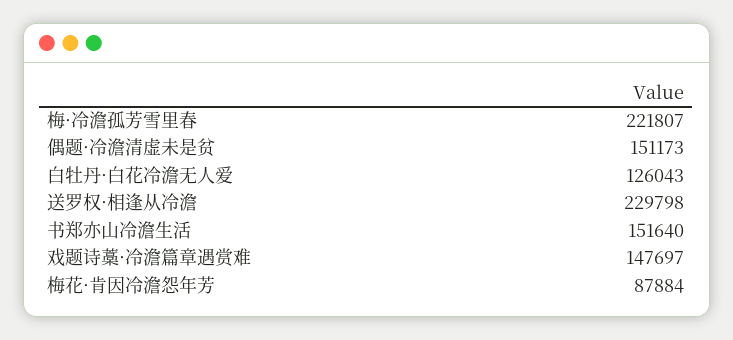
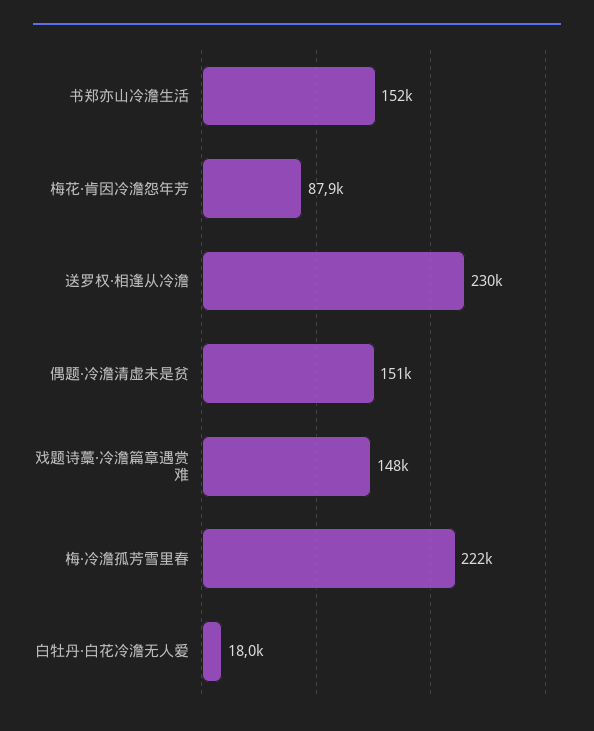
白牡丹·白花冷澹无人爱: 126043 -> 18000

